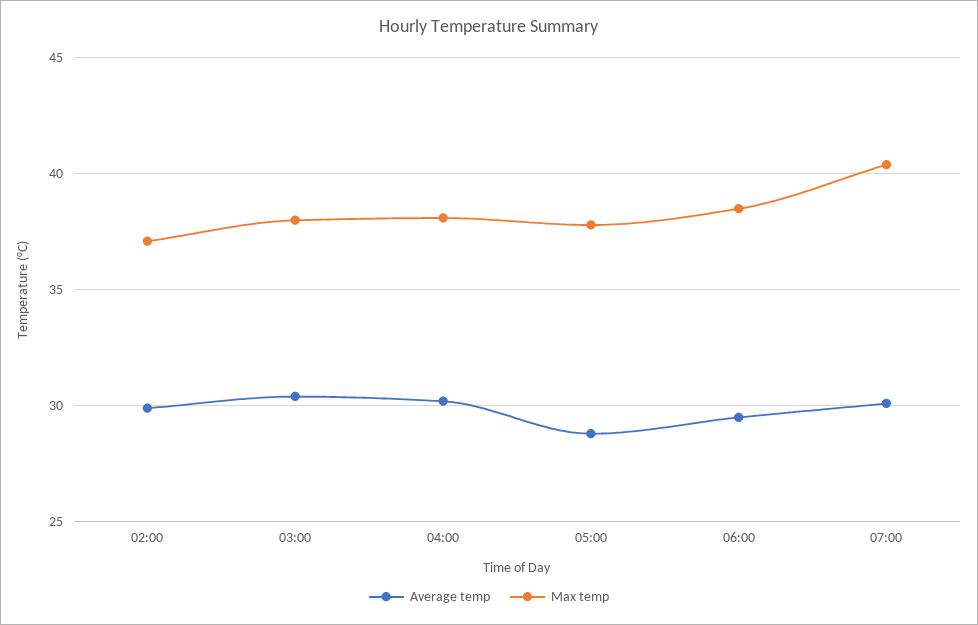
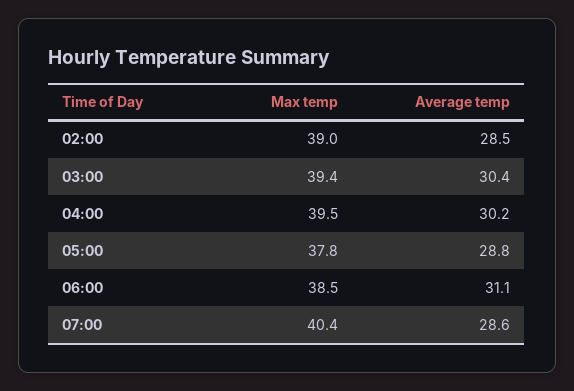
Average temp, 02:00: 30 -> 28.5
Max temp, 02:00: 37 -> 39
Max temp, 03:00: 38 -> 39.4
Max temp, 04:00: 38 -> 39.5
Average temp, 06:00: 29.5 -> 31.1
Average temp, 07:00: 30 -> 28.6

